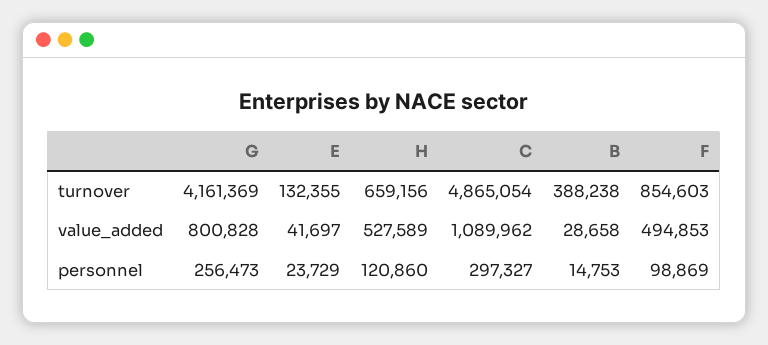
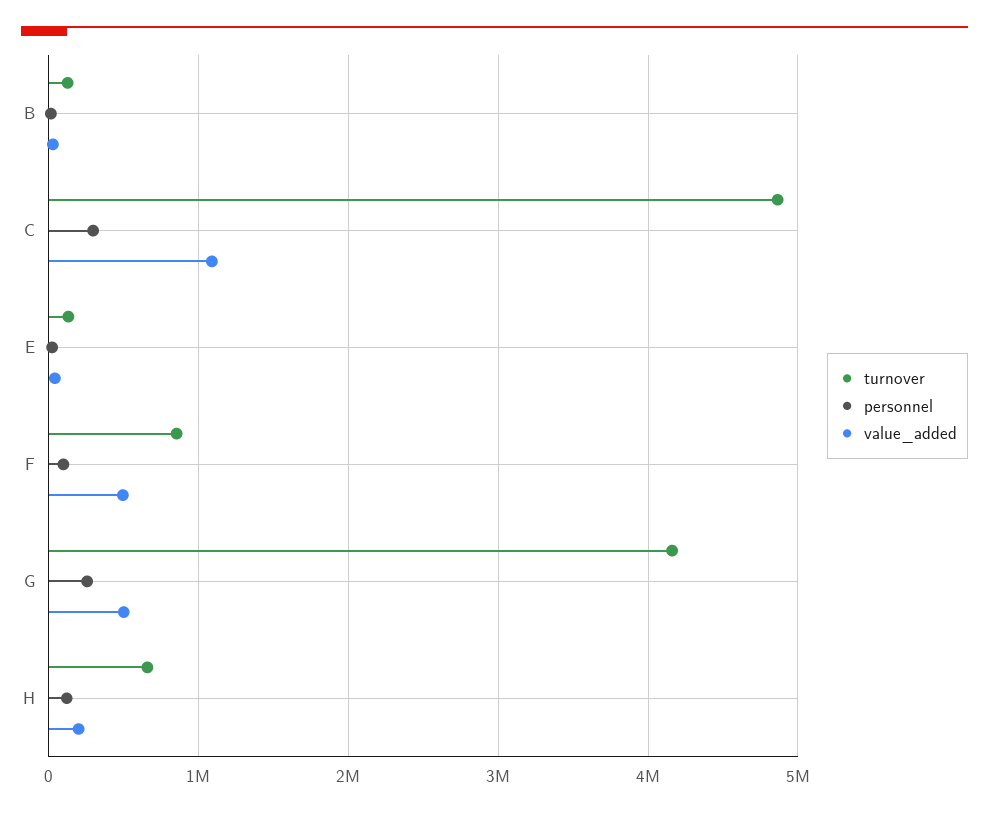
turnover, B: 388238 -> 100000
value_added, G: 800828 -> 500000
value_added, H: 527589 -> 200000

